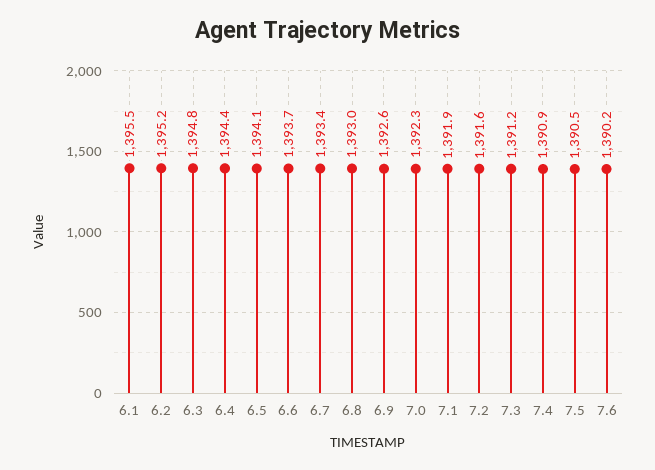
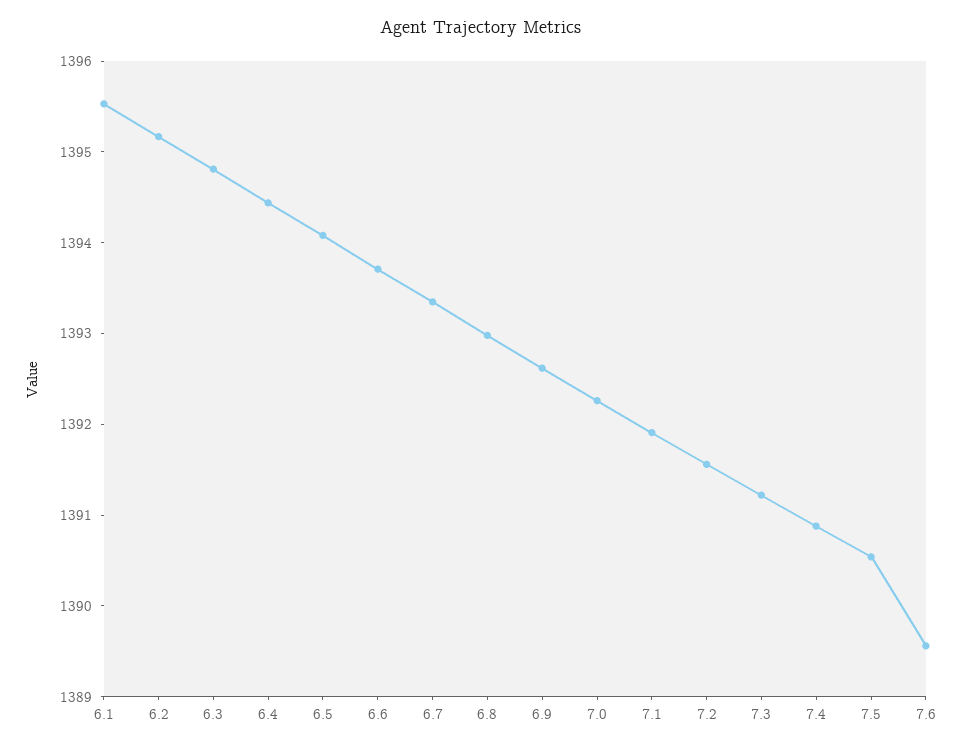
7.6: 1390.2 -> 1389.6

